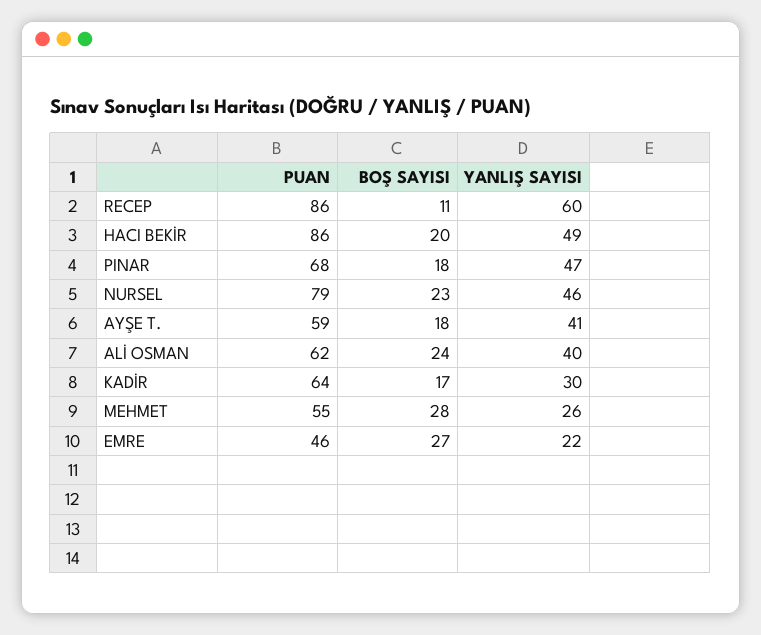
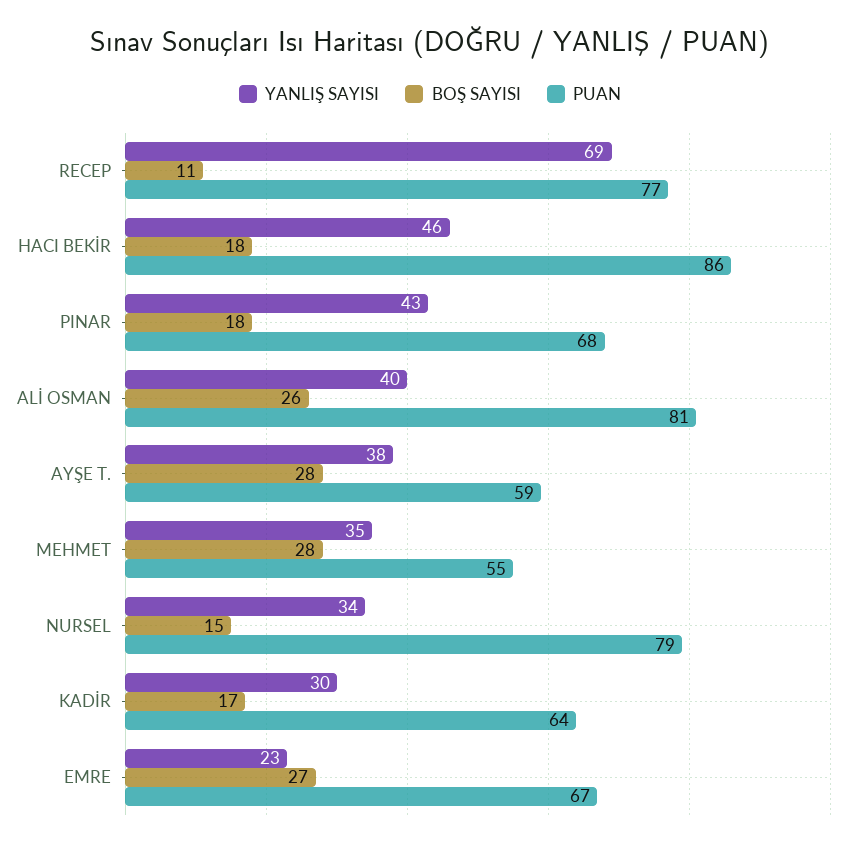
PUAN, RECEP: 86 -> 77
YANLIŞ SAYISI, RECEP: 60 -> 69
BOŞ SAYISI, HACI BEKİR: 20 -> 18
YANLIŞ SAYISI, HACI BEKİR: 49 -> 46
YANLIŞ SAYISI, PINAR: 47 -> 43
BOŞ SAYISI, NURSEL: 23 -> 15
YANLIŞ SAYISI, NURSEL: 46 -> 34
BOŞ SAYISI, AYŞE T.: 18 -> 28
YANLIŞ SAYISI, AYŞE T.: 41 -> 38
PUAN, ALİ OSMAN: 62 -> 81
BOŞ SAYISI, ALİ OSMAN: 24 -> 26
YANLIŞ SAYISI, MEHMET: 26 -> 35
PUAN, EMRE: 46 -> 67
YANLIŞ SAYISI, EMRE: 22 -> 23

